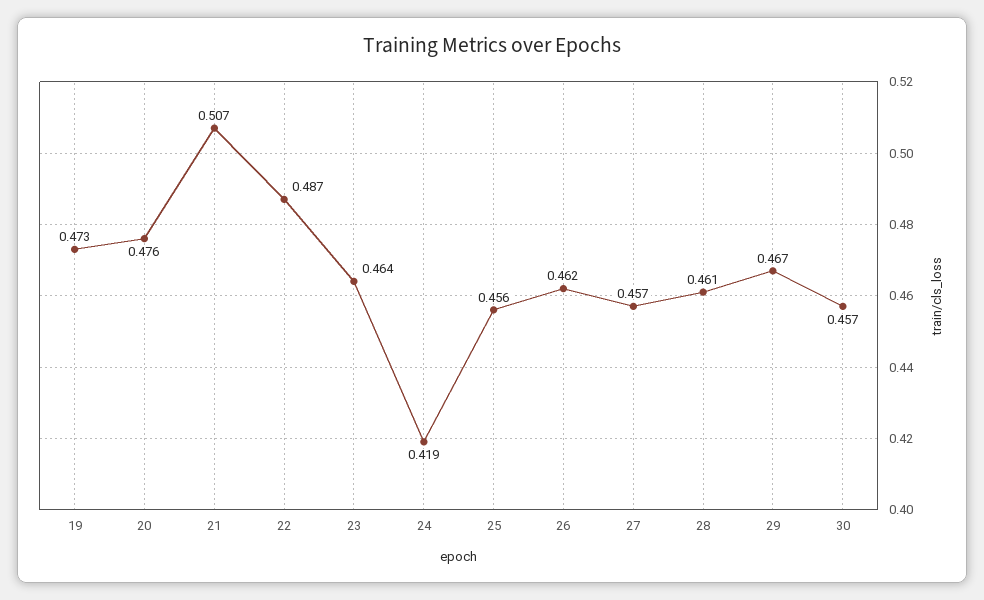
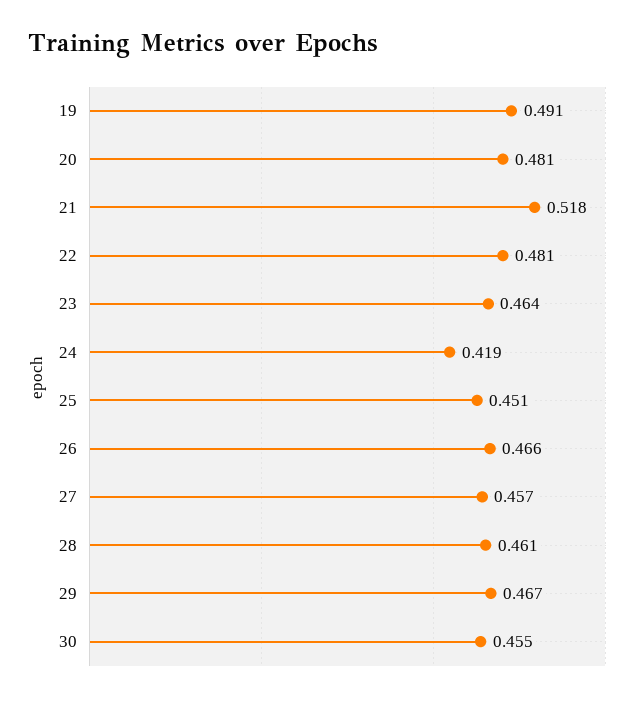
19: 0.473 -> 0.491
20: 0.476 -> 0.481
21: 0.507 -> 0.518
22: 0.487 -> 0.481
25: 0.456 -> 0.451
26: 0.462 -> 0.466
30: 0.457 -> 0.455

